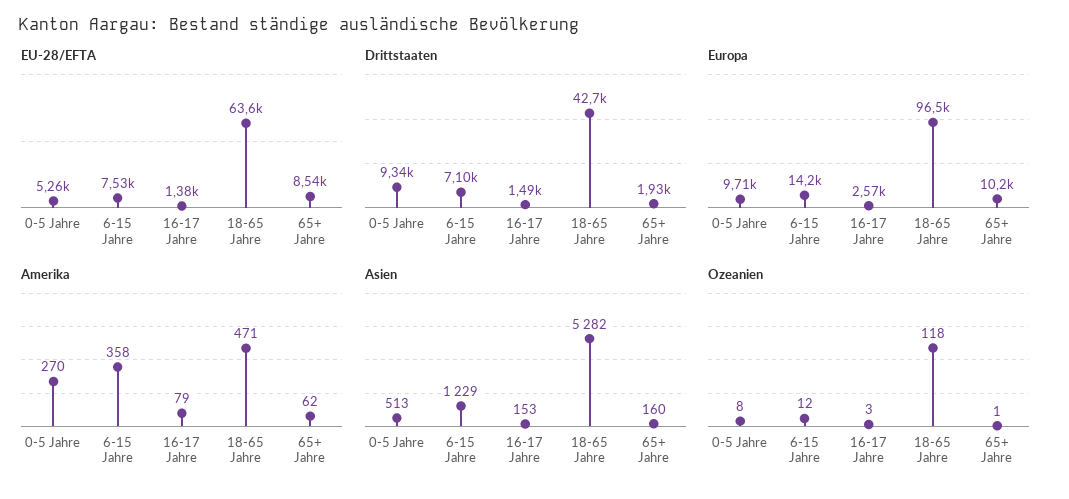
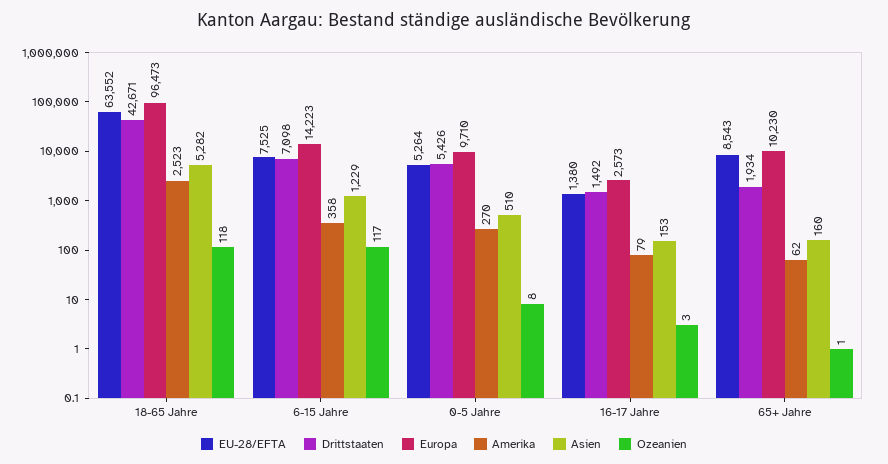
Drittstaaten, 0-5 Jahre: 9340 -> 5426
Amerika, 18-65 Jahre: 471 -> 2523
Asien, 0-5 Jahre: 513 -> 510
Ozeanien, 6-15 Jahre: 12 -> 117

